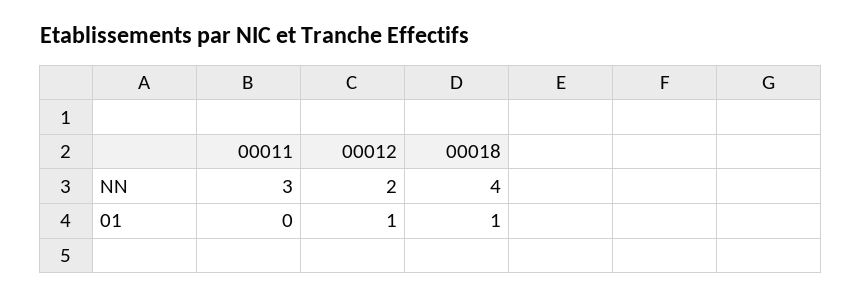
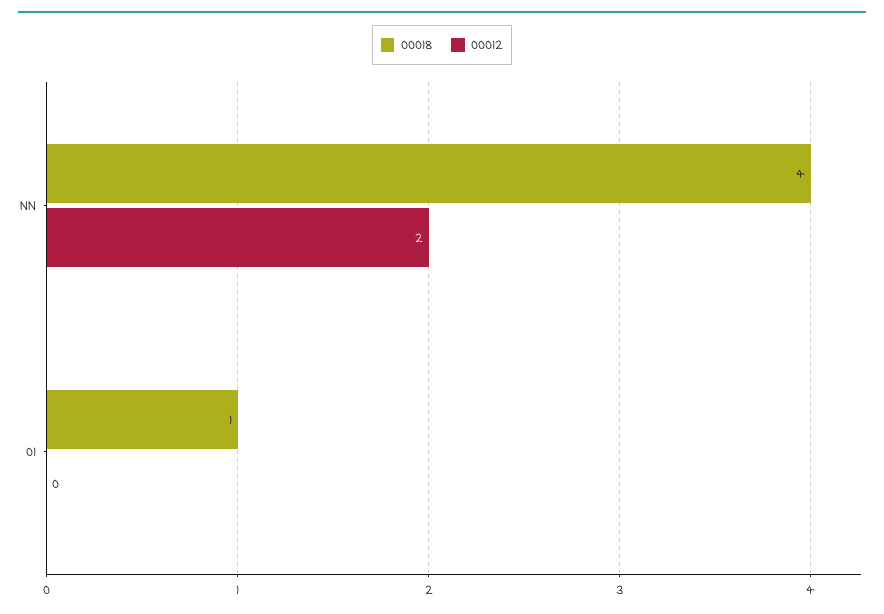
00011, NN: 3 -> none
00011, 01: 0 -> none
00012, 01: 1 -> 0

